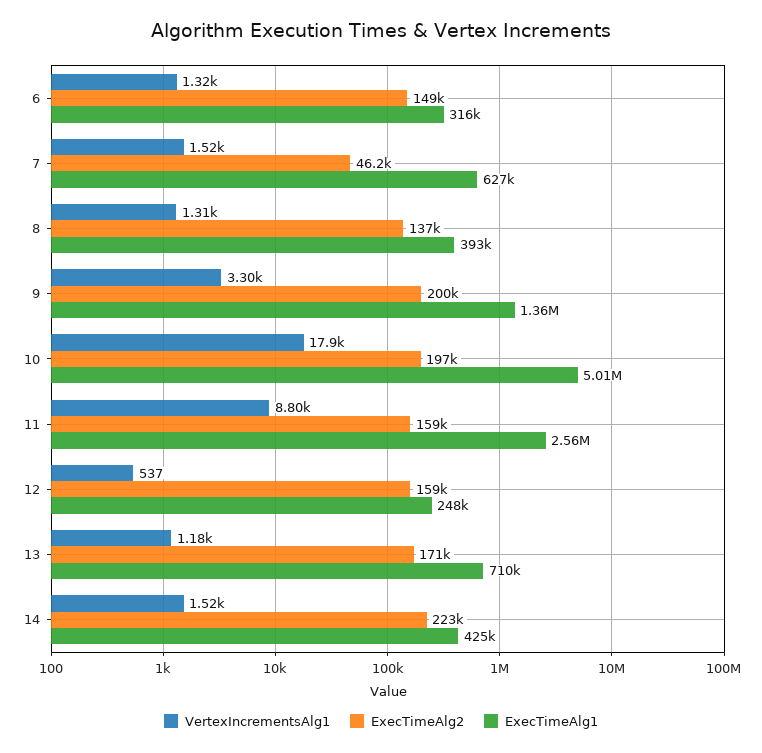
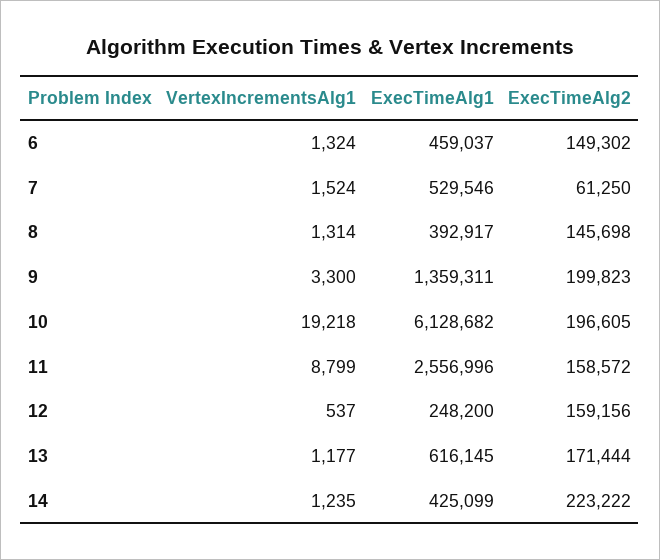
ExecTimeAlg1, 6: 316000 -> 459037
ExecTimeAlg2, 7: 46200 -> 61250
ExecTimeAlg1, 7: 627000 -> 529546
ExecTimeAlg2, 8: 137000 -> 145698
VertexIncrementsAlg1, 10: 17900 -> 19218
ExecTimeAlg1, 10: 5010000 -> 6128682
ExecTimeAlg1, 13: 710000 -> 616145
VertexIncrementsAlg1, 14: 1520 -> 1235

